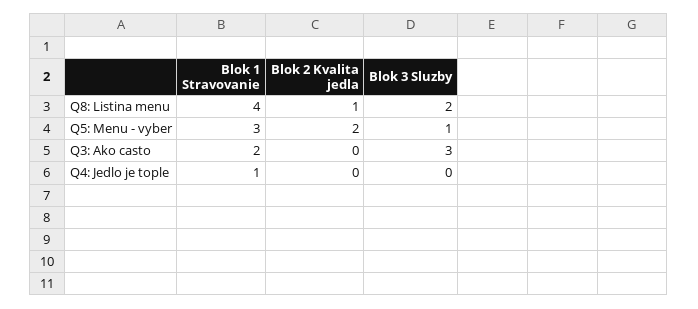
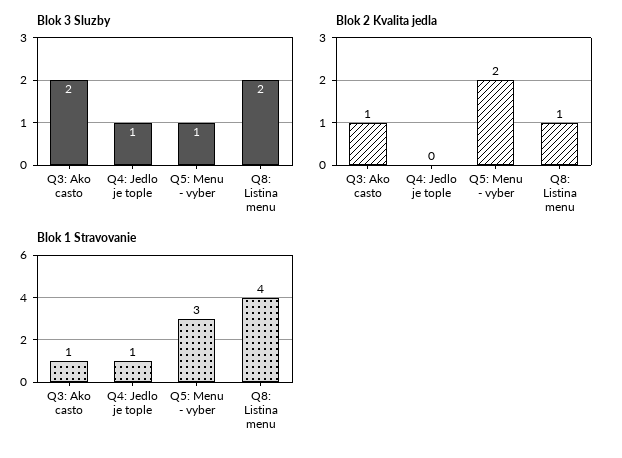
Blok 1 Stravovanie, Q3: Ako casto: 2 -> 1
Blok 2 Kvalita jedla, Q3: Ako casto: 0 -> 1
Blok 3 Sluzby, Q3: Ako casto: 3 -> 2
Blok 3 Sluzby, Q4: Jedlo je tople: 0 -> 1

